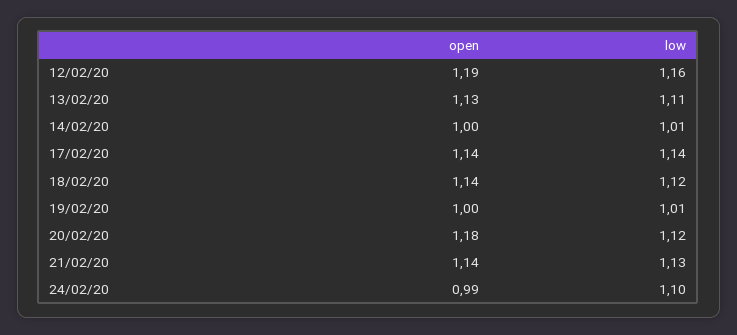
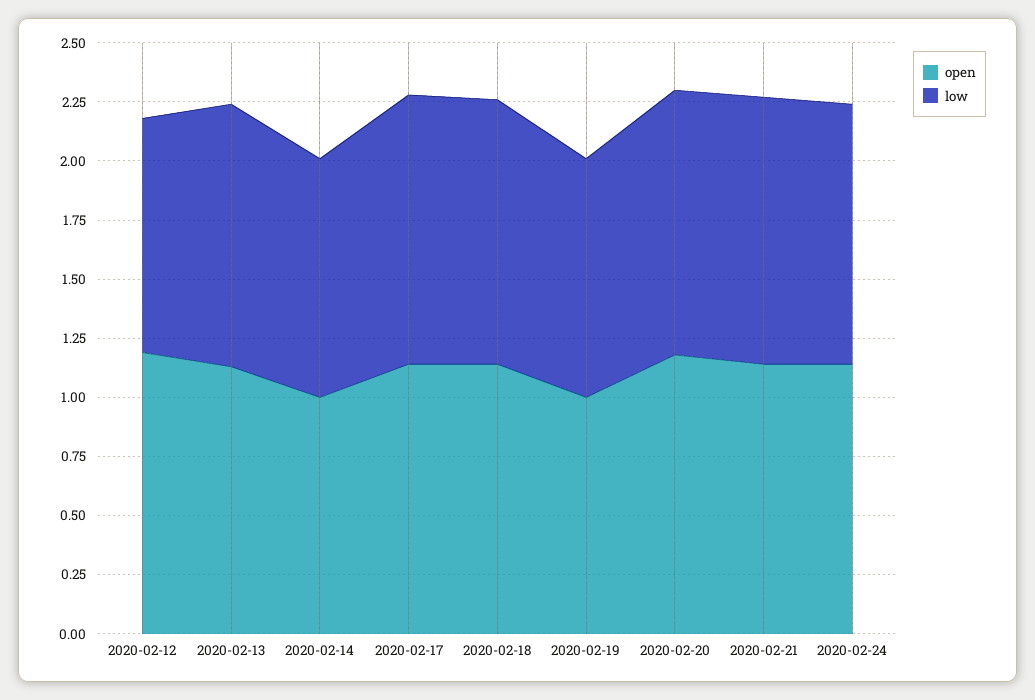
low, 12/02/20: 1.16 -> 1
open, 24/02/20: 0.99 -> 1.15

